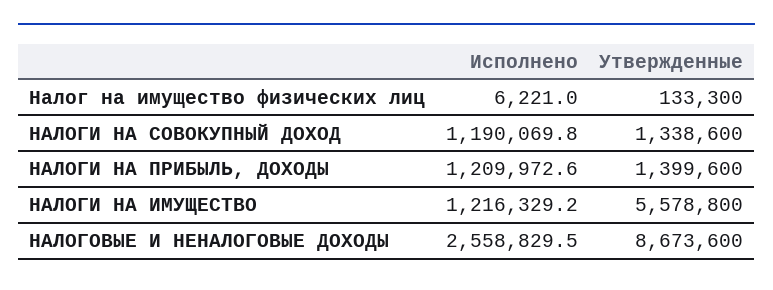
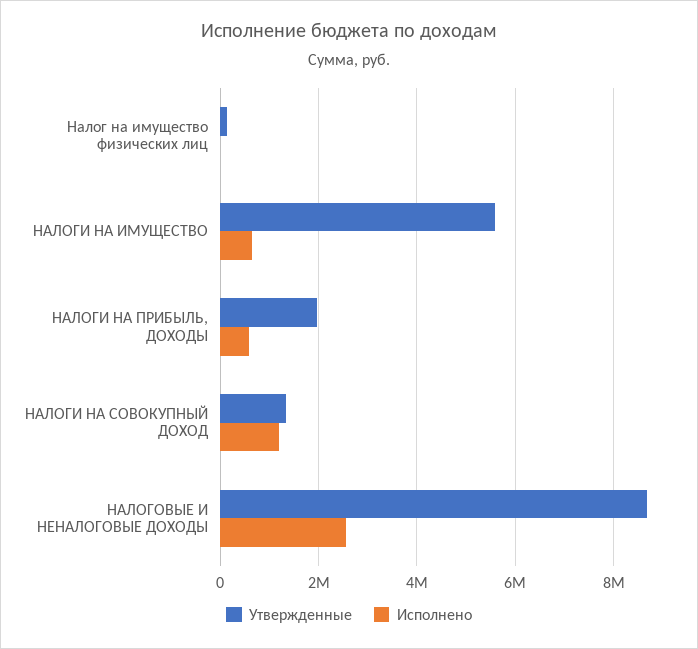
Исполнено, НАЛОГИ НА ПРИБЫЛЬ, ДОХОДЫ: 1209972.6 -> 600000
Утвержденные, НАЛОГИ НА ПРИБЫЛЬ, ДОХОДЫ: 1399600 -> 2000000
Исполнено, НАЛОГИ НА ИМУЩЕСТВО: 1216329.2 -> 600000

